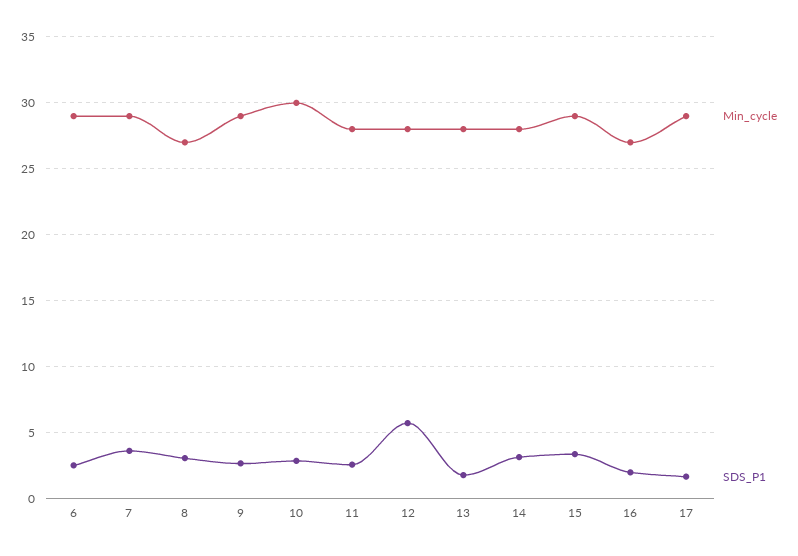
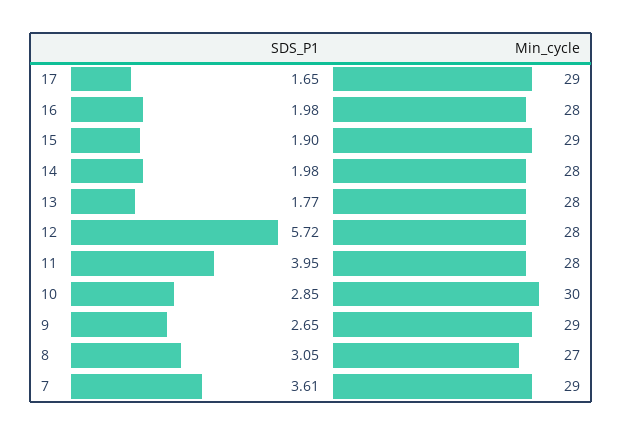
Min_cycle, 6: 29 -> none
SDS_P1, 6: 2.5 -> none
SDS_P1, 11: 2.5 -> 3.95
SDS_P1, 14: 3 -> 1.98
SDS_P1, 15: 3.5 -> 1.9
Min_cycle, 16: 27 -> 28

